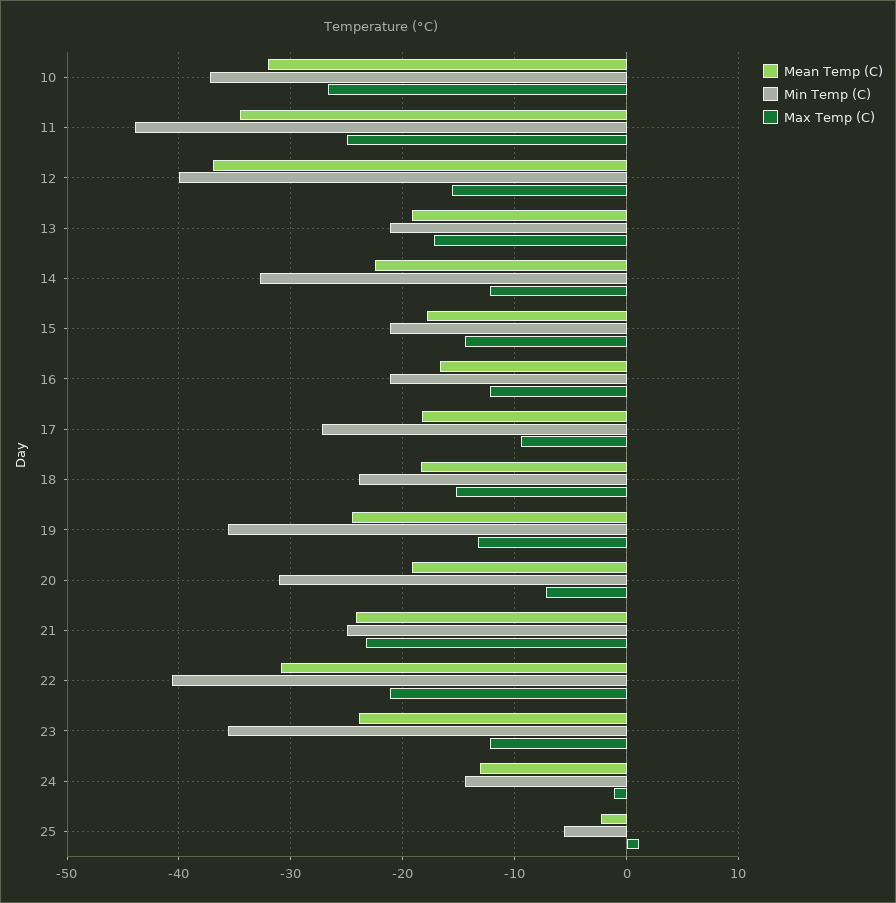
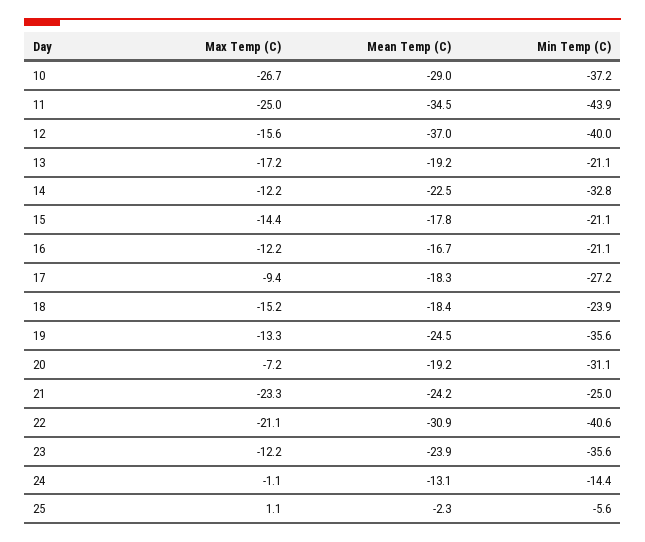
Mean Temp (C), 10: -32 -> -29

